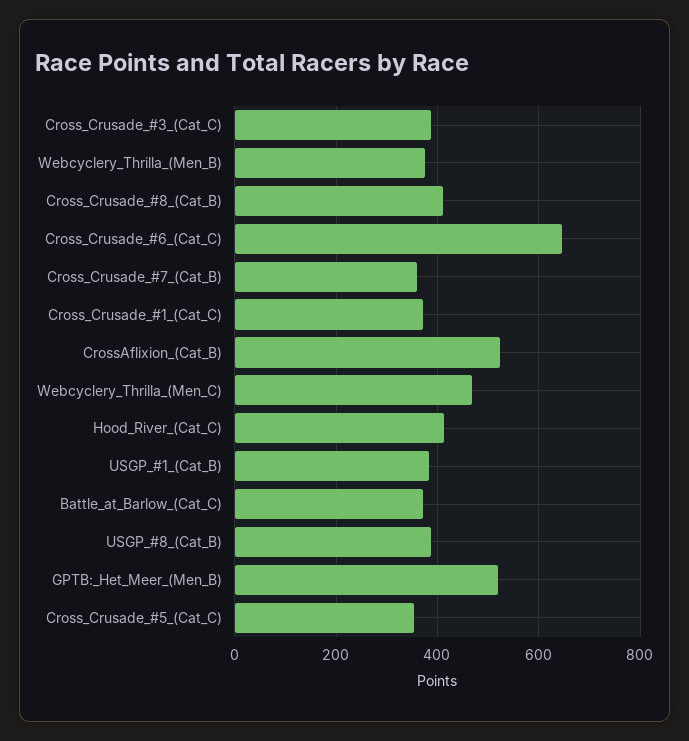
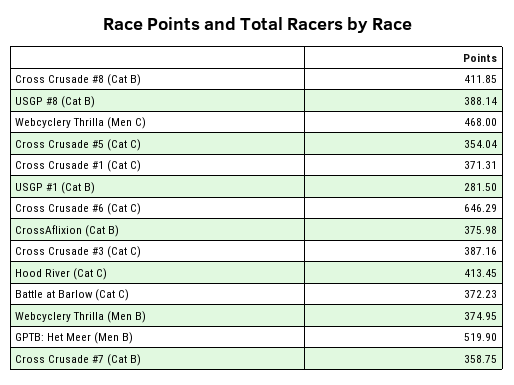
CrossAflixion_(Cat_B): 520 -> 375.98
USGP_#1_(Cat_B): 380 -> 281.5

